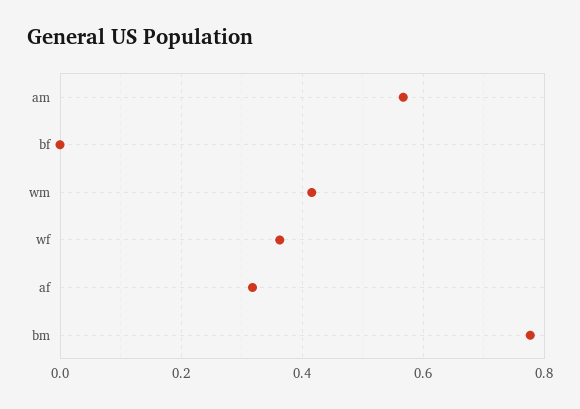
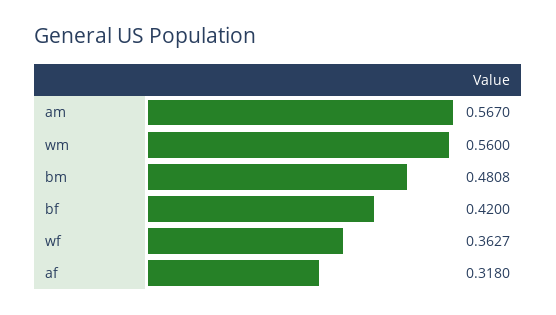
bf: 0 -> 0.42
wm: 0.42 -> 0.56
bm: 0.78 -> 0.4808

